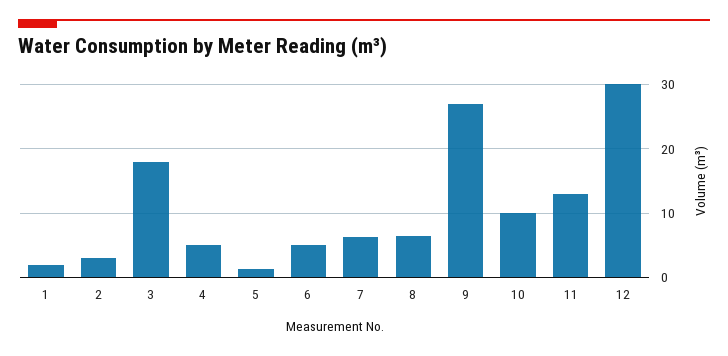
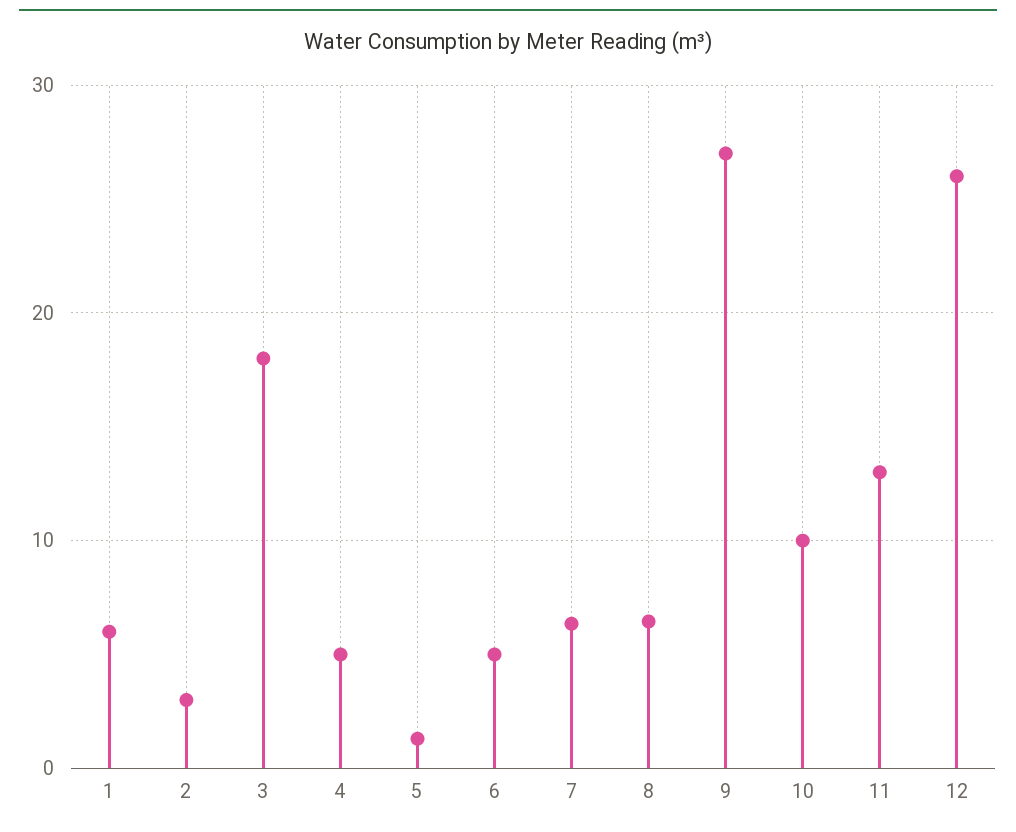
1: 2 -> 6
12: 30 -> 26

